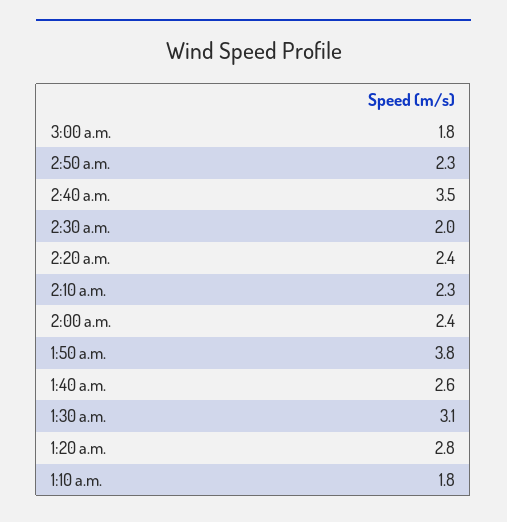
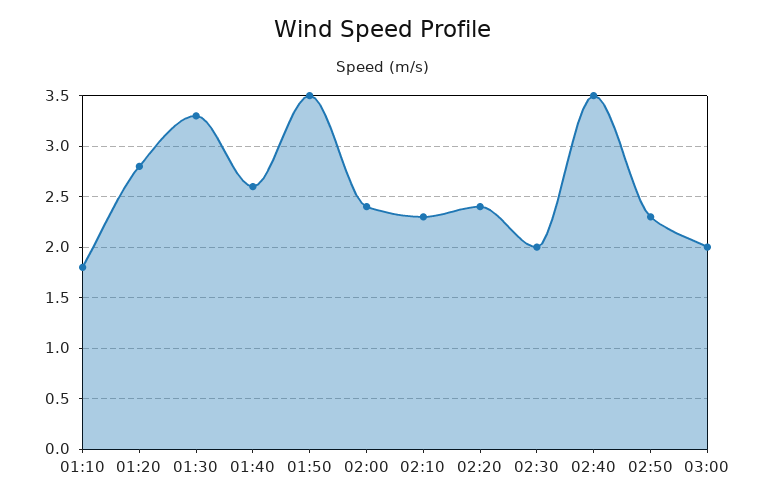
3:00 a.m.: 1.8 -> 2
1:50 a.m.: 3.8 -> 3.5
1:30 a.m.: 3.1 -> 3.3

